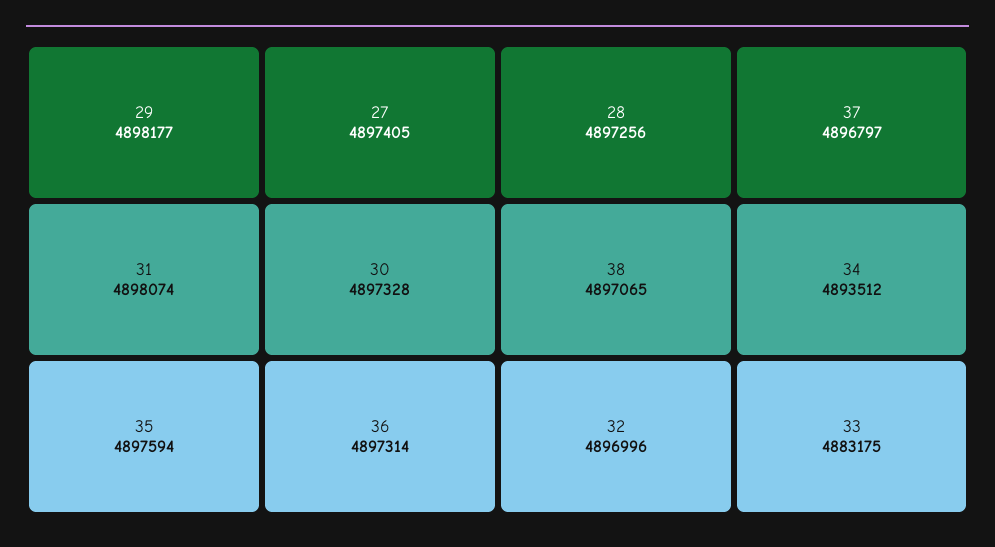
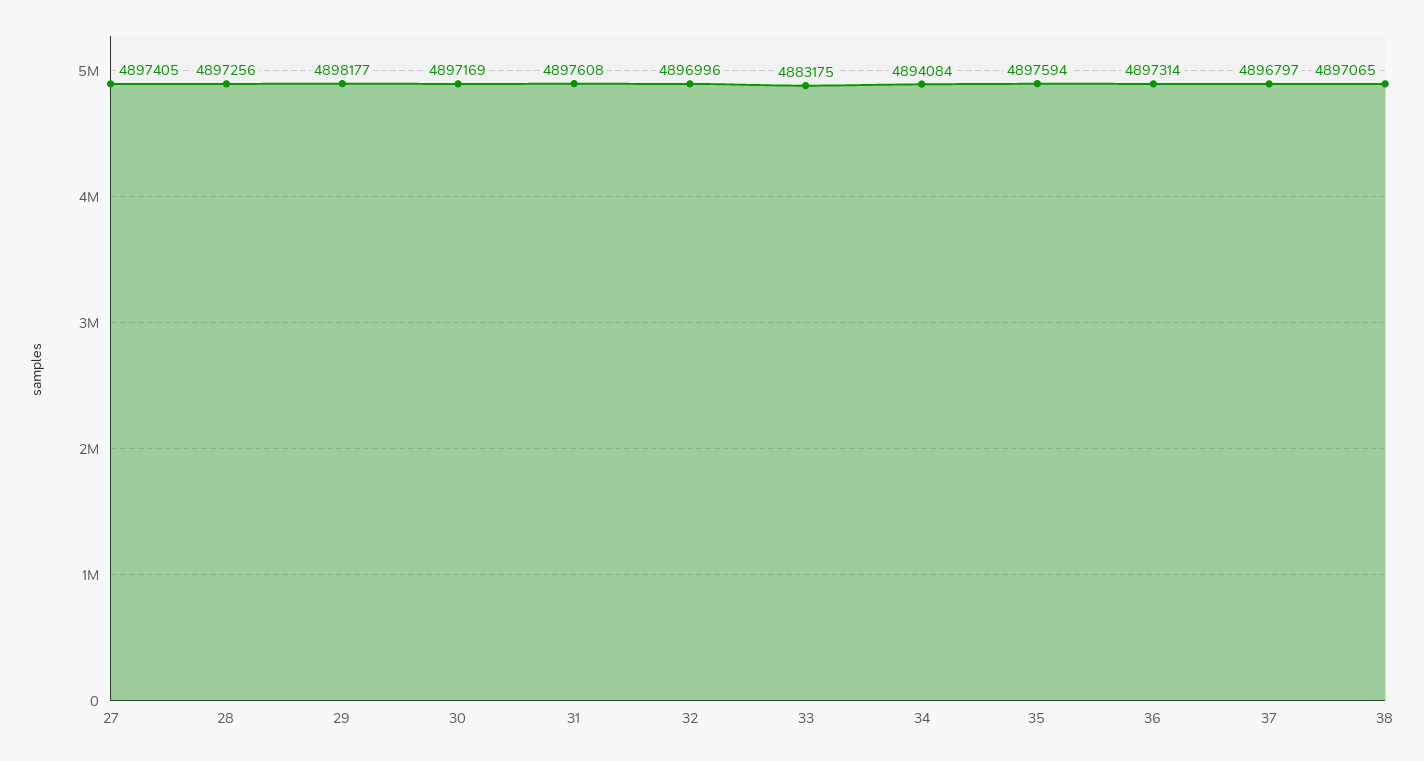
31: 4898074 -> 4897608
30: 4897328 -> 4897169
34: 4893512 -> 4894084

